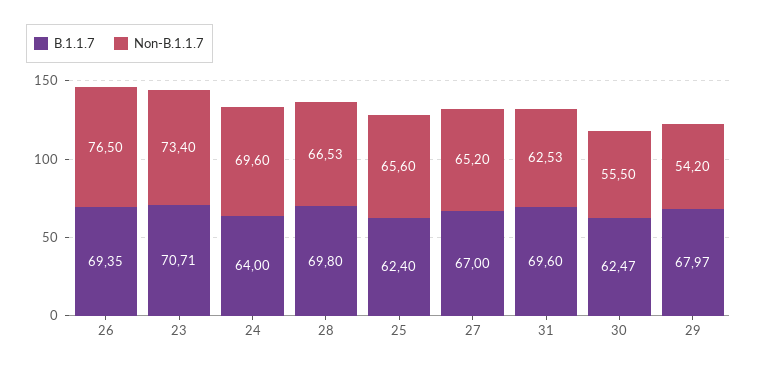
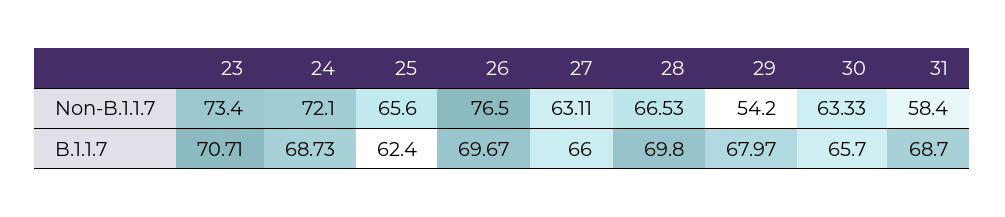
B.1.1.7, 26: 69.35 -> 69.67
B.1.1.7, 24: 64 -> 68.73
Non-B.1.1.7, 24: 69.6 -> 72.1
B.1.1.7, 27: 67 -> 66
Non-B.1.1.7, 27: 65.2 -> 63.11
B.1.1.7, 31: 69.6 -> 68.7
Non-B.1.1.7, 31: 62.53 -> 58.4
B.1.1.7, 30: 62.47 -> 65.7
Non-B.1.1.7, 30: 55.5 -> 63.33

